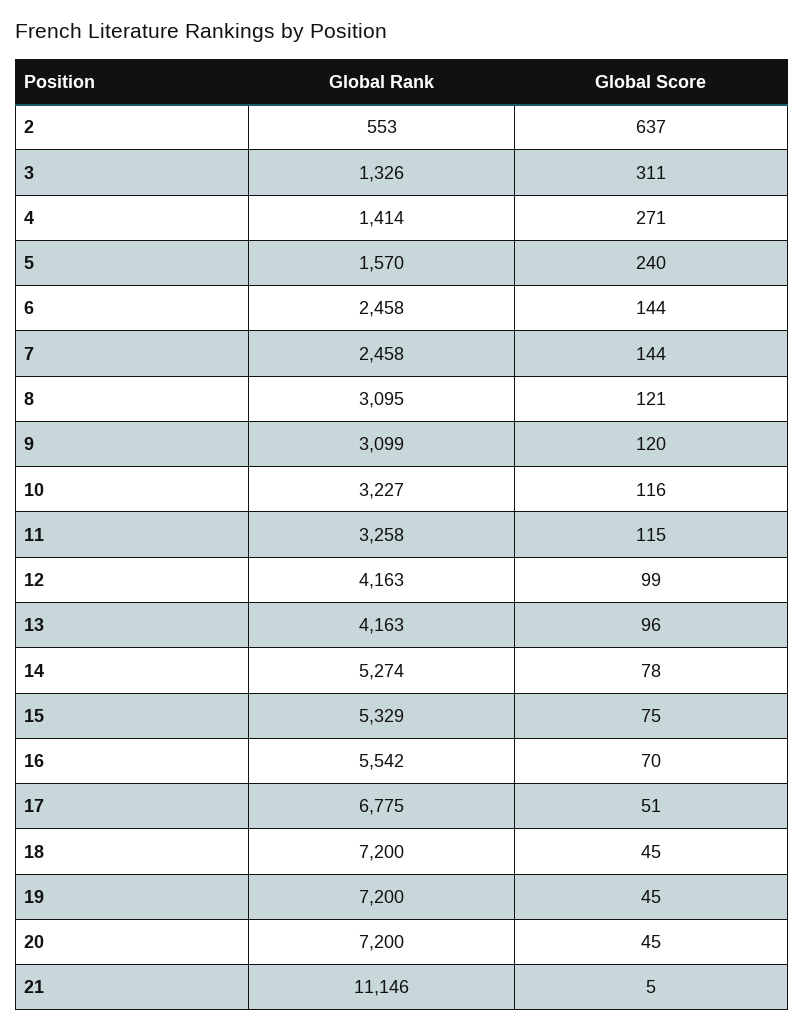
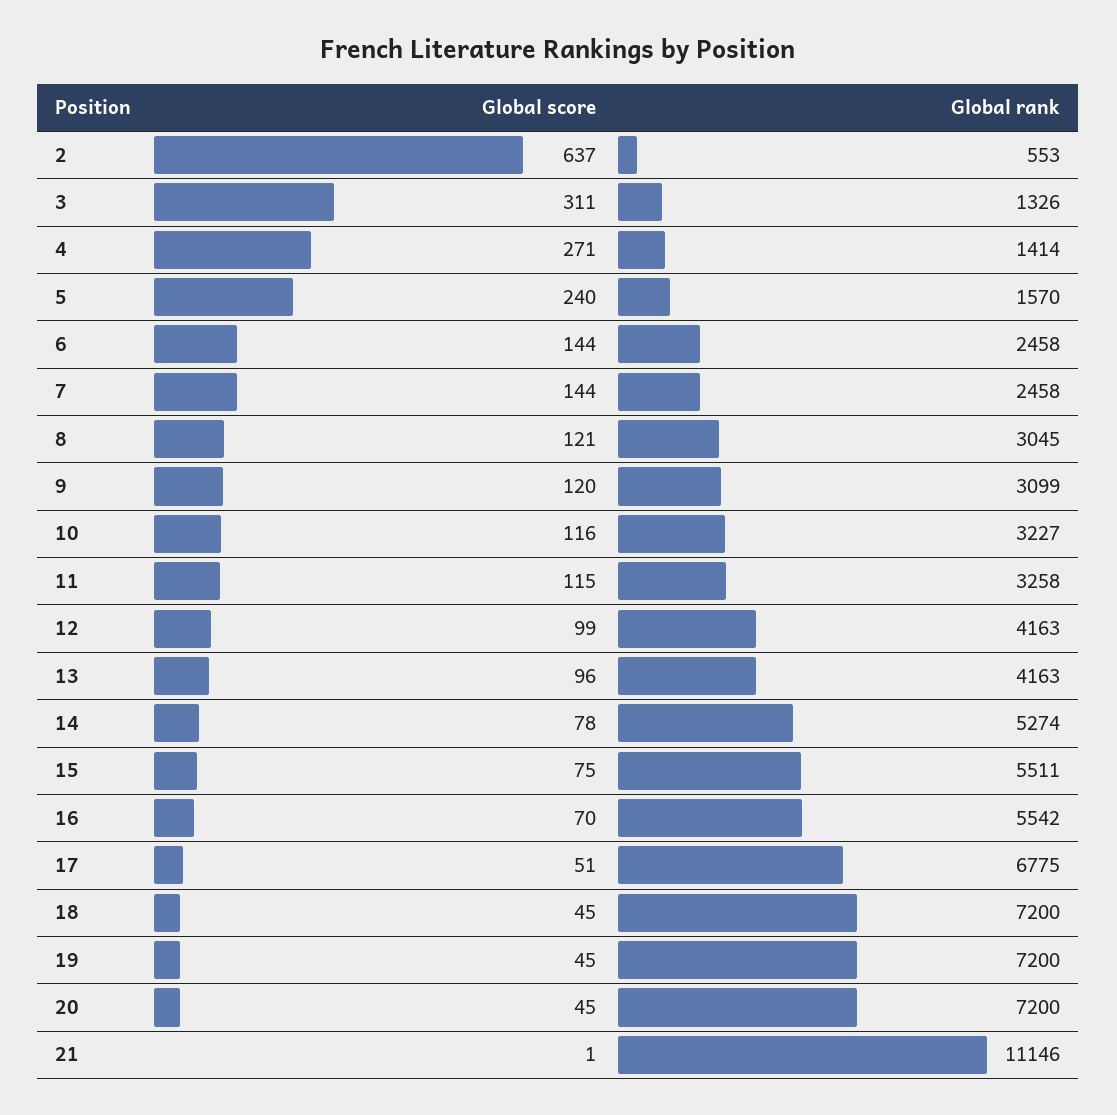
Global Rank, 8: 3095 -> 3045
Global Rank, 15: 5329 -> 5511
Global Score, 21: 5 -> 1

